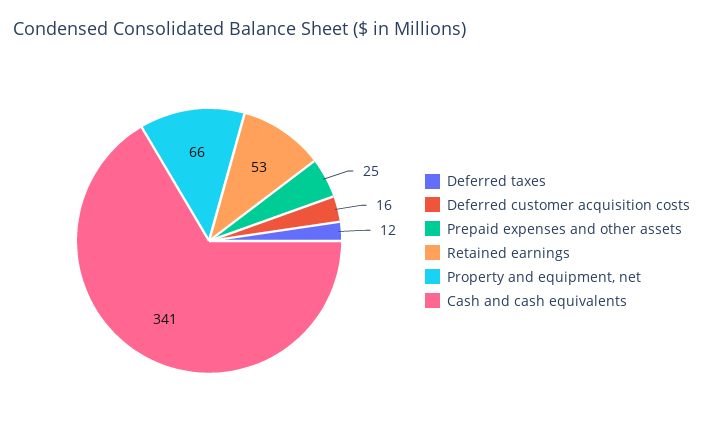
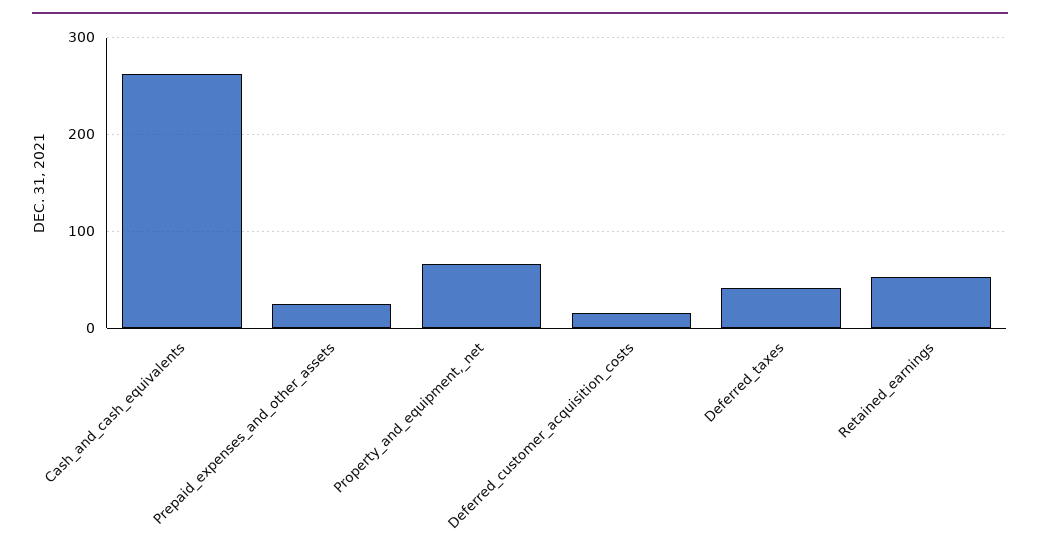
Deferred taxes: 12 -> 40
Cash and cash equivalents: 341 -> 260

